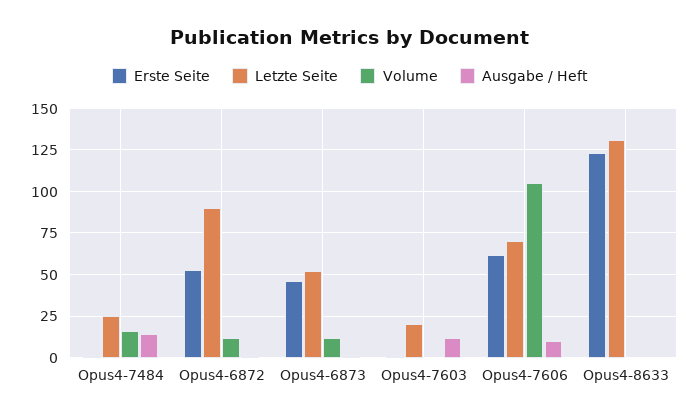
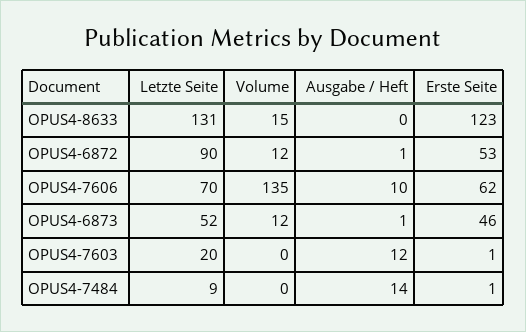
Letzte Seite, Opus4-7484: 25 -> 9
Volume, Opus4-7484: 15 -> 0
Volume, Opus4-7606: 105 -> 135
Volume, Opus4-8633: 0 -> 15

